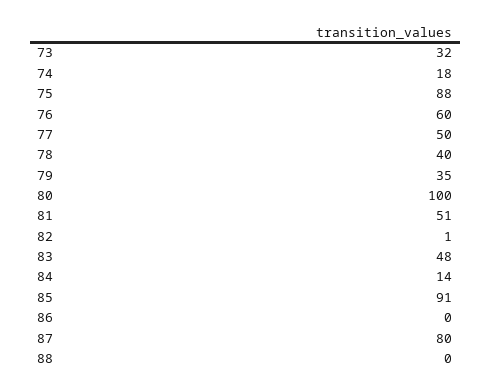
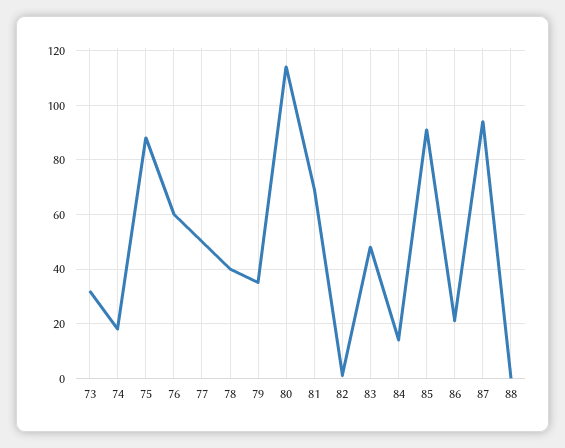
80: 100 -> 115
81: 51 -> 70
86: 0 -> 20
87: 80 -> 95

